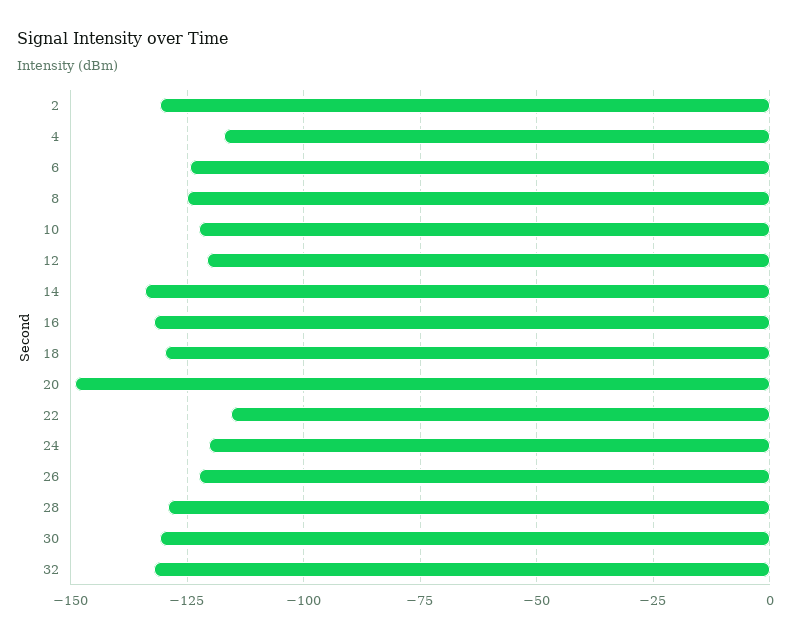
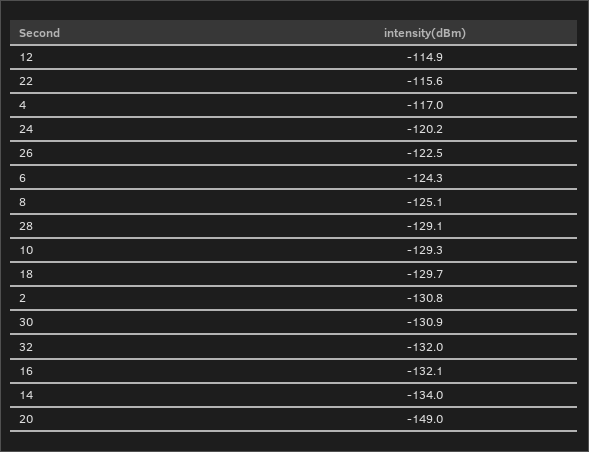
10: -122.5 -> -129.3
12: -120 -> -114.9

